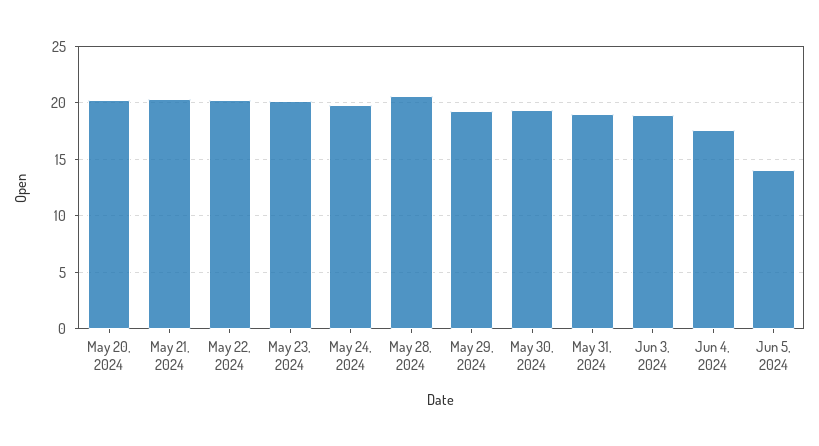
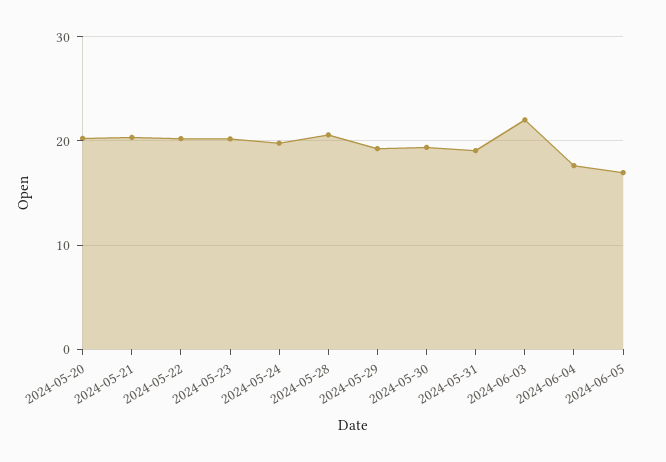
Jun 3, 2024: 19 -> 22
Jun 5, 2024: 14 -> 17

